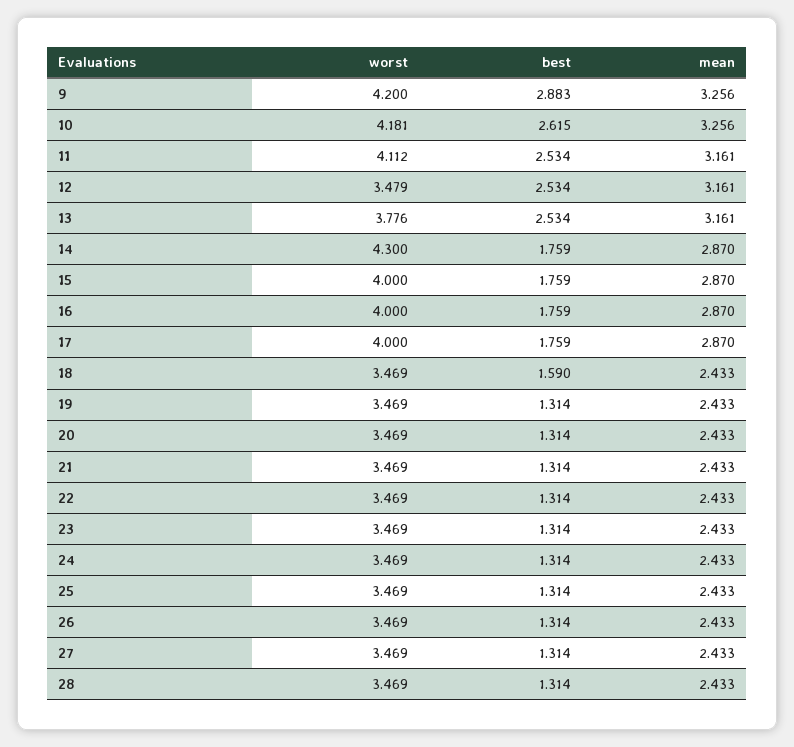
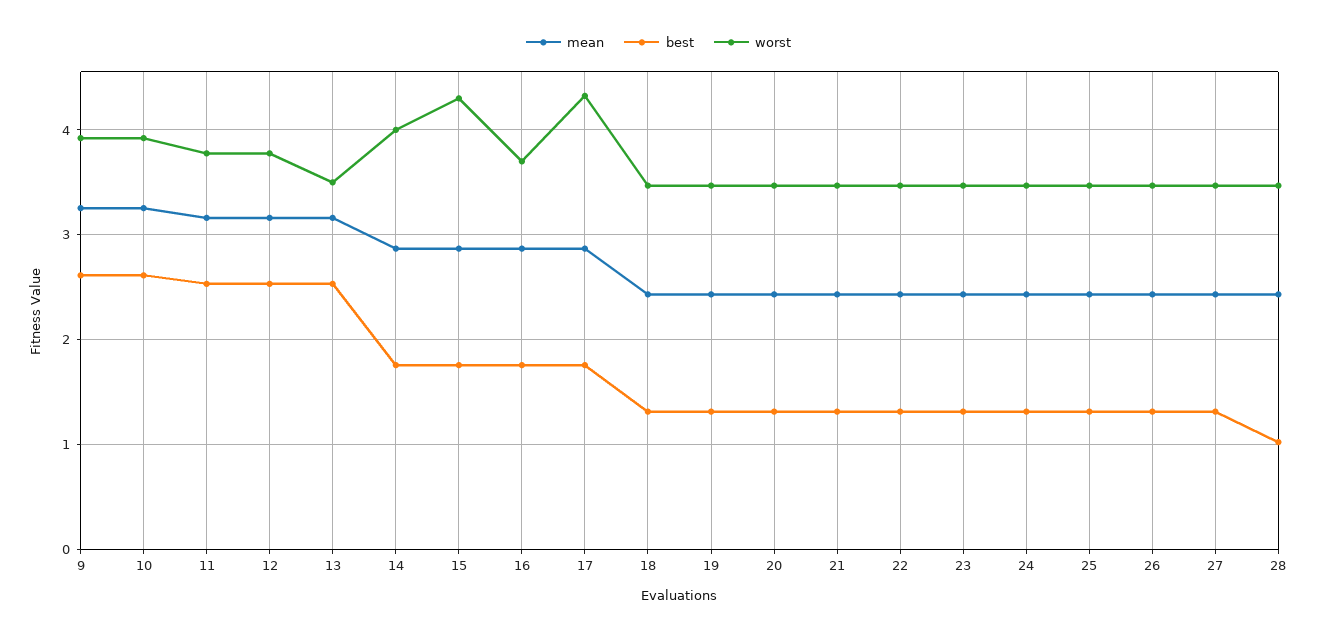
worst, 9: 4.2 -> 3.9
best, 9: 2.883 -> 2.6
worst, 10: 4.181 -> 3.9
worst, 11: 4.112 -> 3.8
worst, 12: 3.479 -> 3.8
worst, 13: 3.776 -> 3.5
worst, 14: 4.3 -> 4
worst, 15: 4 -> 4.3
worst, 16: 4 -> 3.7
worst, 17: 4 -> 4.3
best, 18: 1.59 -> 1.3
best, 28: 1.314 -> 1

